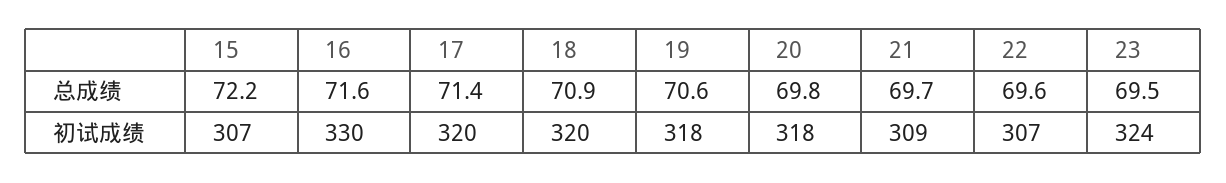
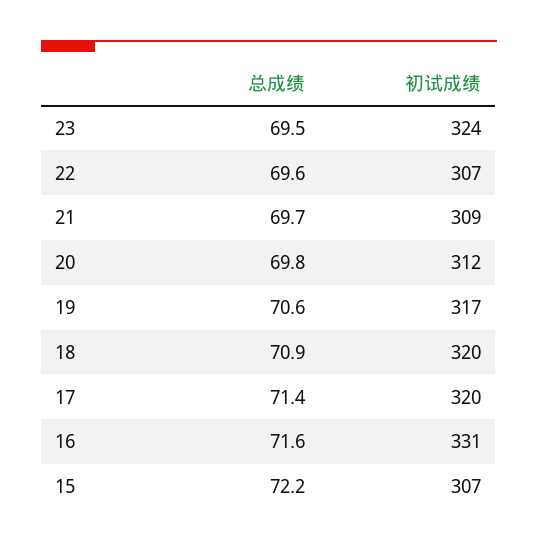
16, 初试成绩: 330 -> 331
19, 初试成绩: 318 -> 317
20, 初试成绩: 318 -> 312

